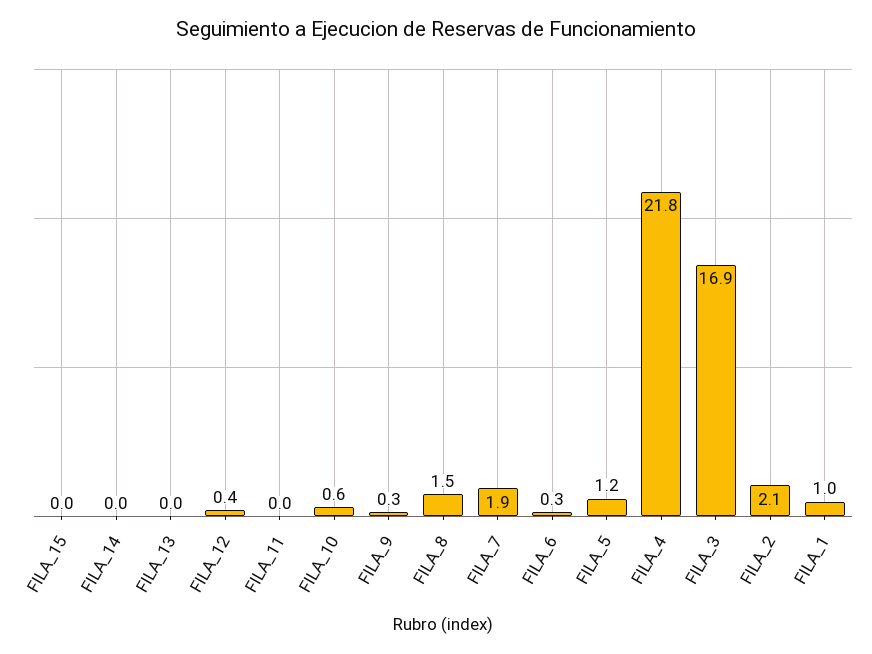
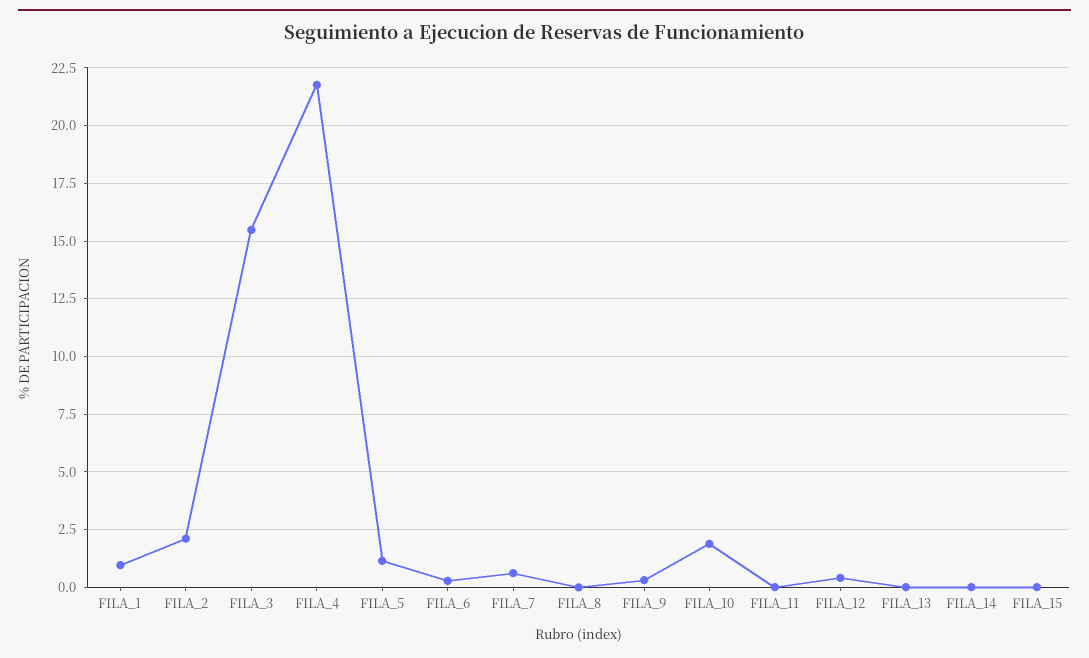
FILA_10: 0.6 -> 2
FILA_8: 1.5 -> 0
FILA_7: 1.9 -> 0.5
FILA_3: 16.9 -> 15.5

